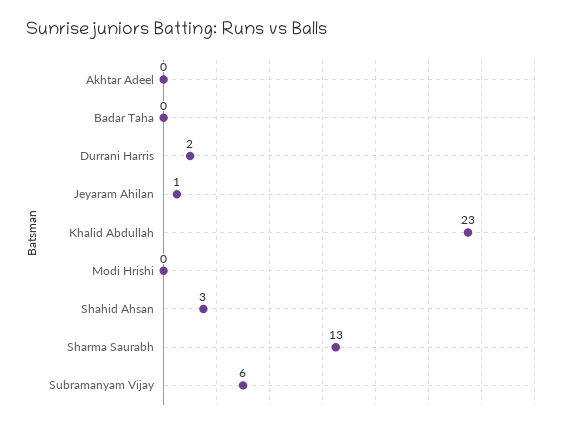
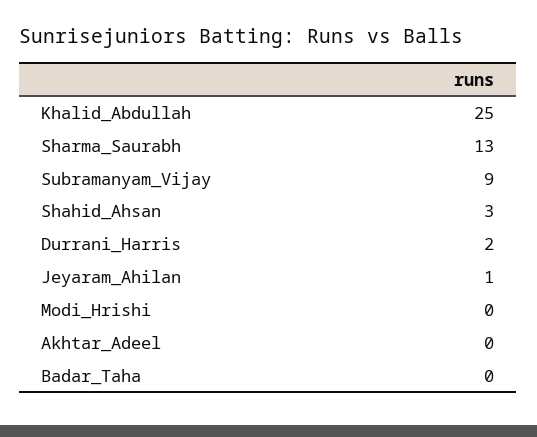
Khalid Abdullah: 23 -> 25
Subramanyam Vijay: 6 -> 9

